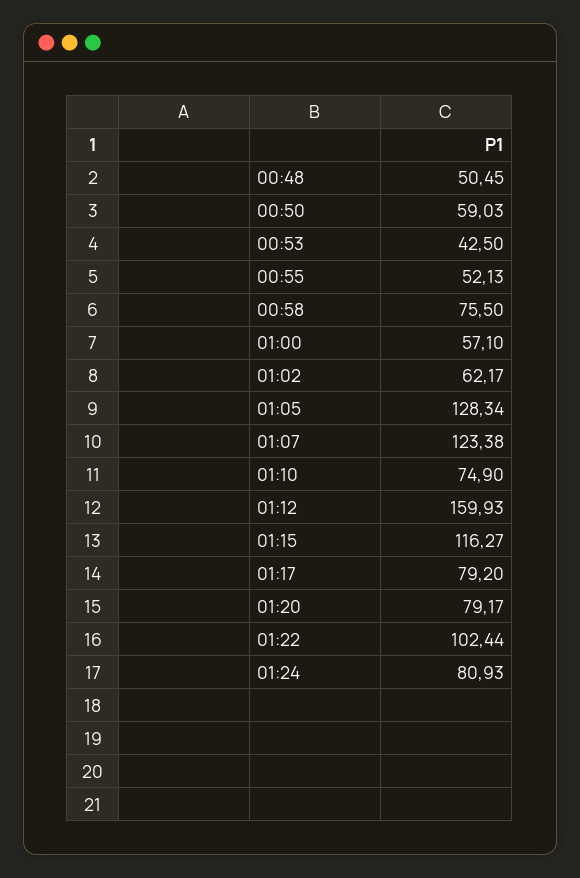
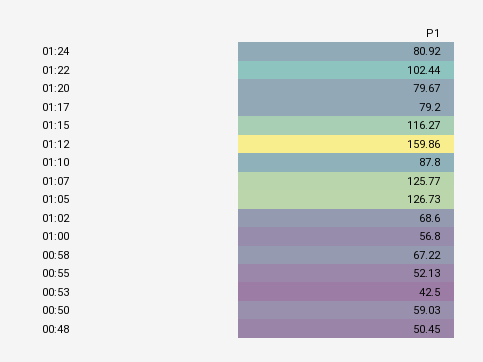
00:58: 75.5 -> 67.22
01:00: 57.1 -> 56.8
01:02: 62.17 -> 68.6
01:05: 128.34 -> 126.73
01:07: 123.38 -> 125.77
01:10: 74.9 -> 87.8
01:12: 159.93 -> 159.86
01:20: 79.17 -> 79.67
01:24: 80.93 -> 80.92

